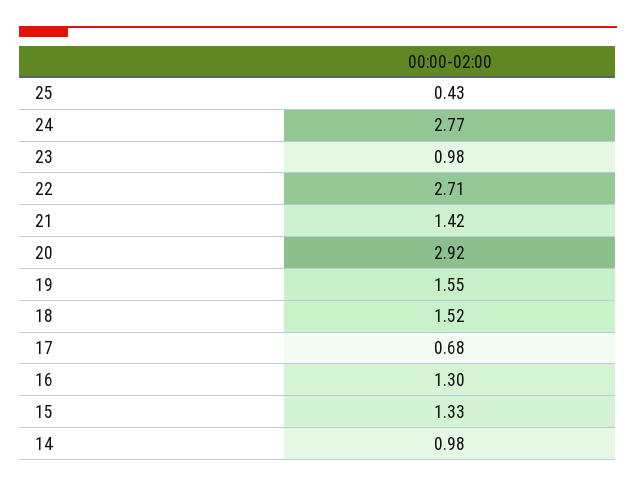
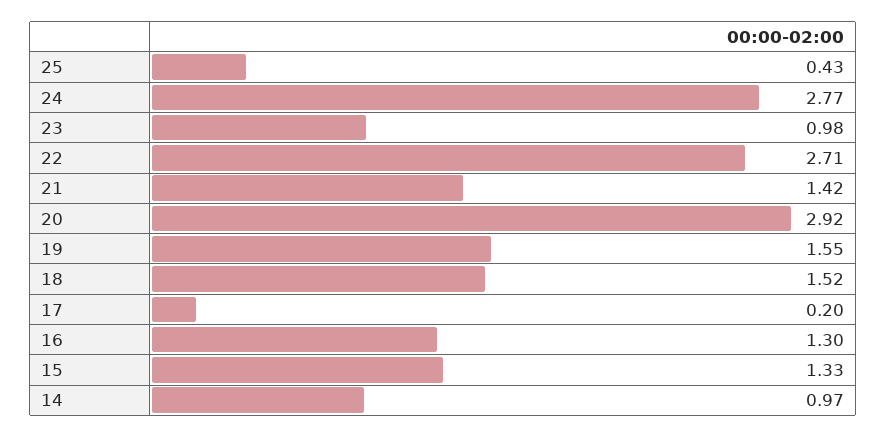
17: 0.68 -> 0.2
14: 0.98 -> 0.97

